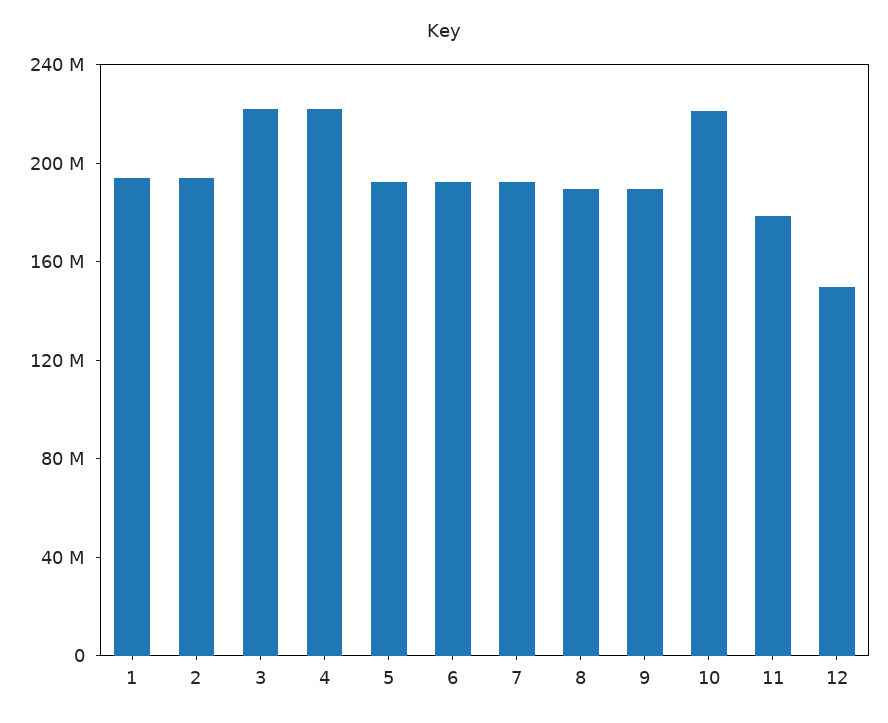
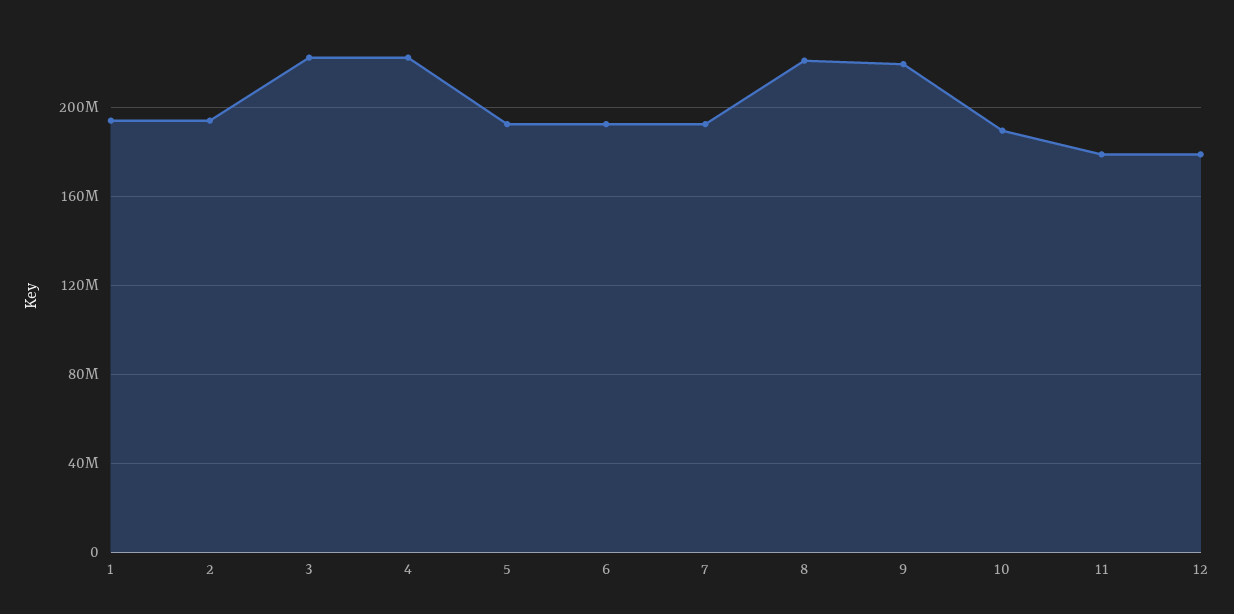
8: 190000000 -> 220000000
9: 190000000 -> 220000000
10: 220000000 -> 190000000
12: 150000000 -> 180000000

